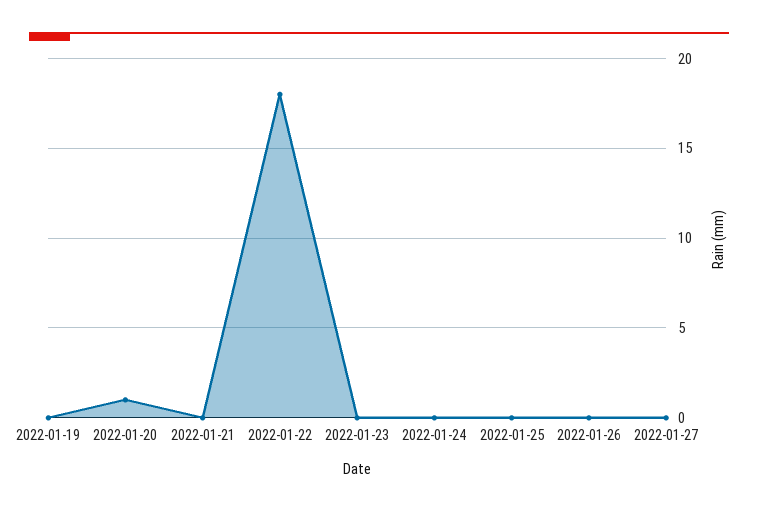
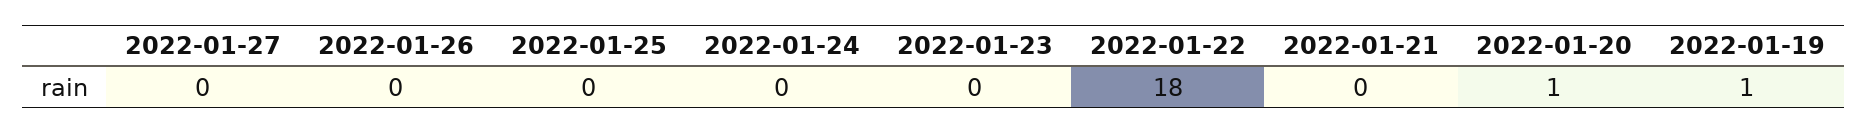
2022-01-19: 0 -> 1

